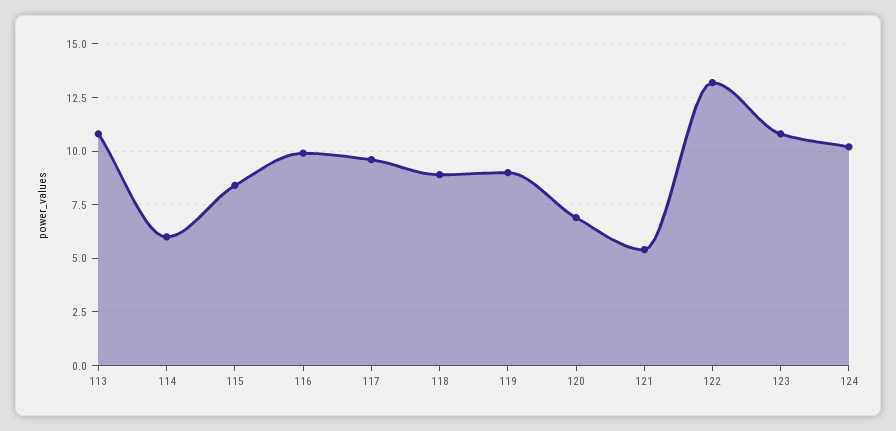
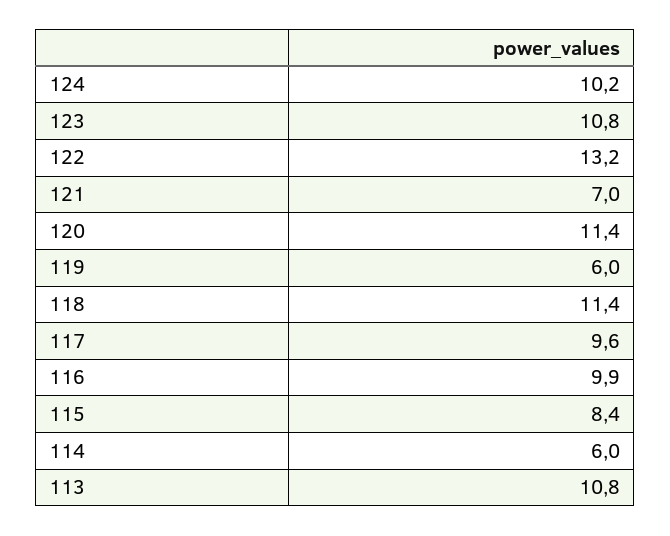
118: 9 -> 11.4
119: 9 -> 6
120: 7 -> 11.4
121: 5.5 -> 7

